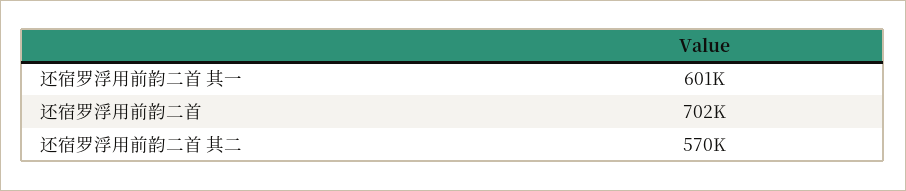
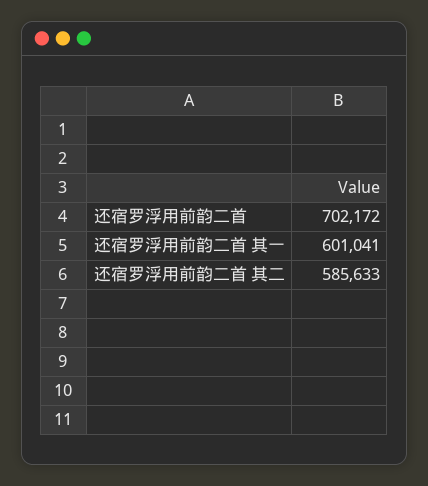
还宿罗浮用前韵二首 其二: 570000 -> 585633

